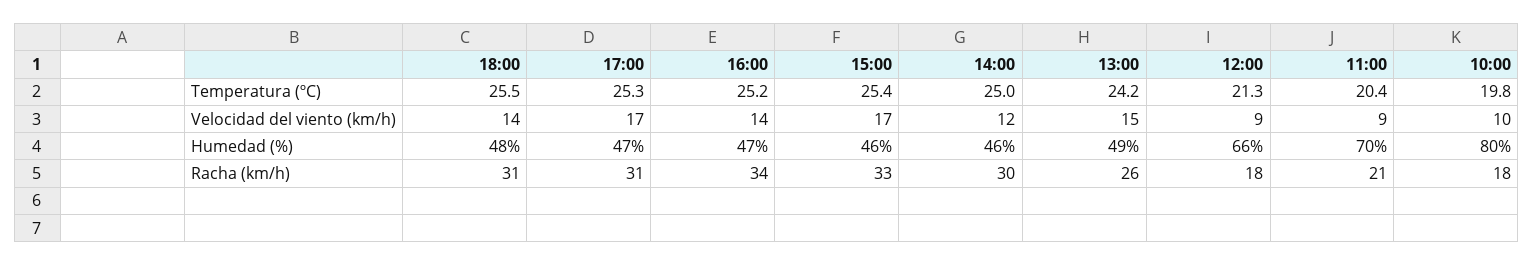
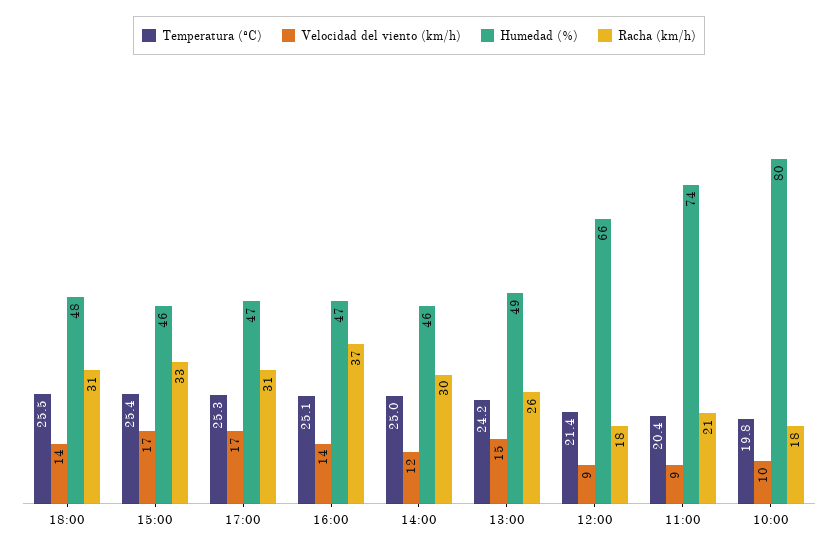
Temperatura (ºC), 16:00: 25.2 -> 25.1
Temperatura (ºC), 12:00: 21.3 -> 21.4
Humedad (%), 11:00: 70 -> 74
Racha (km/h), 16:00: 34 -> 37

